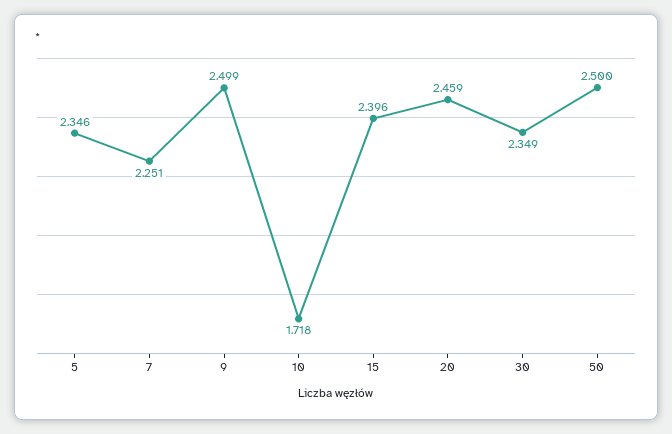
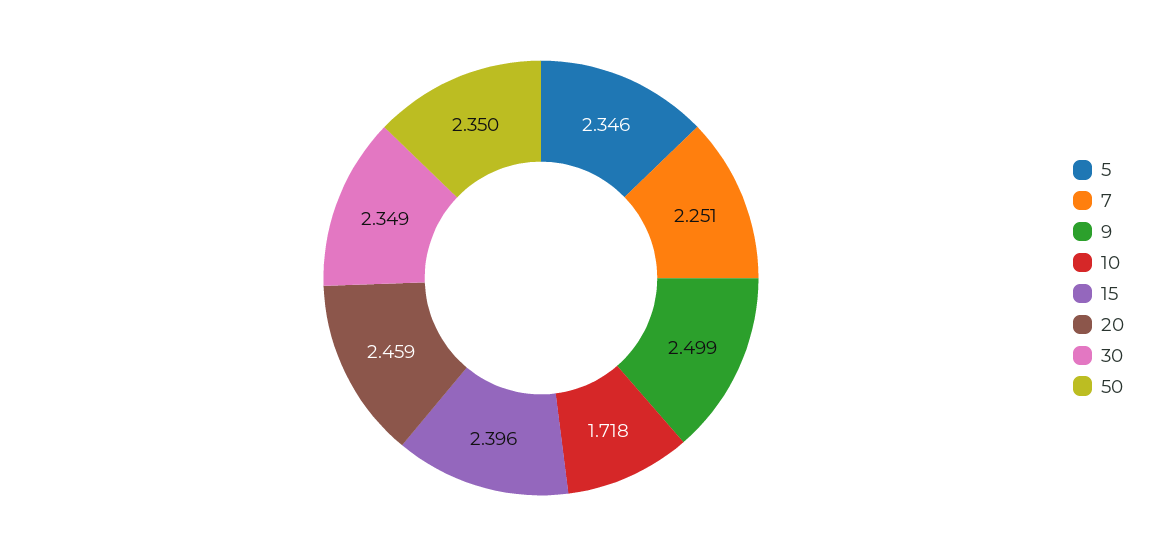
50: 2.5 -> 2.35

